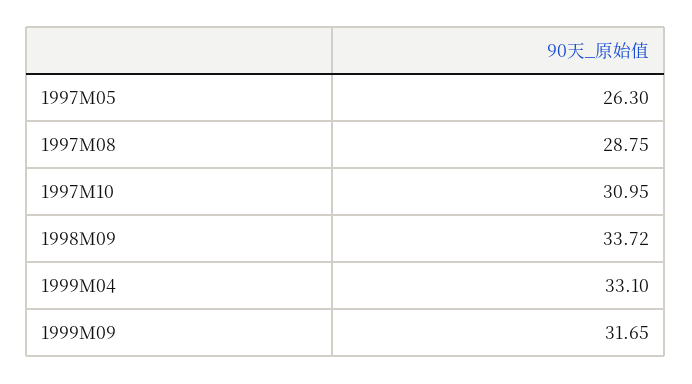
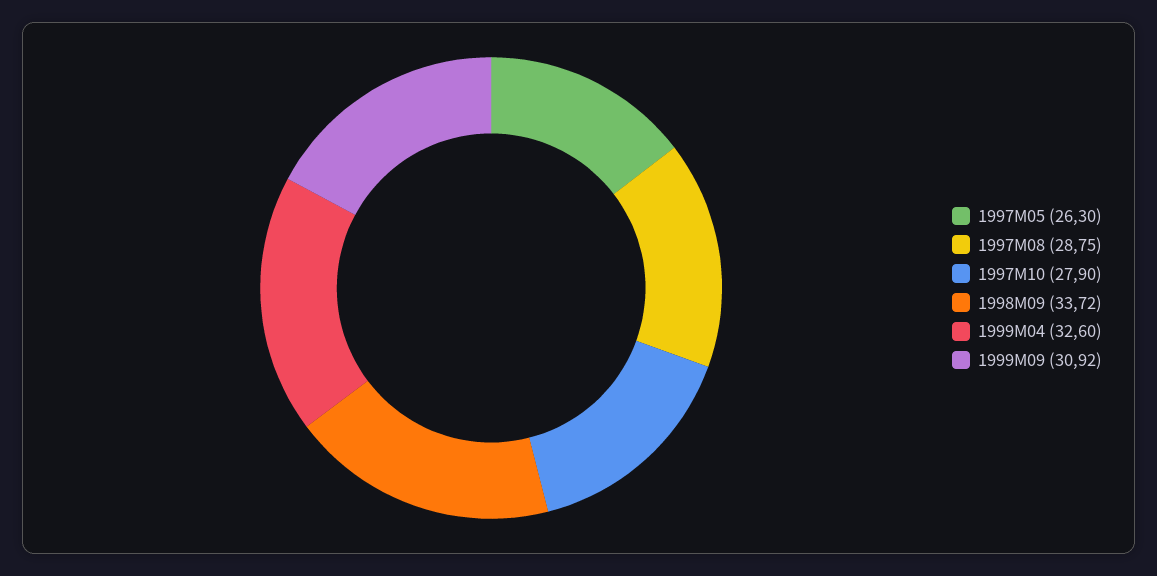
1997M10: 30.95 -> 27.9
1999M04: 33.1 -> 32.6
1999M09: 31.65 -> 30.92

